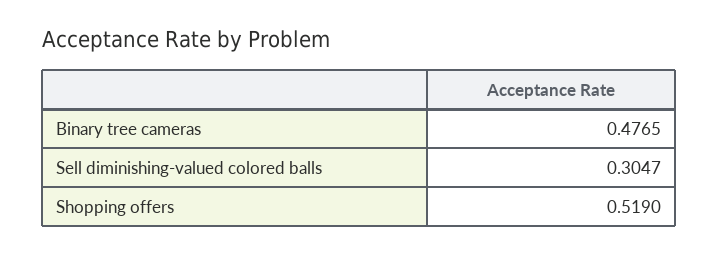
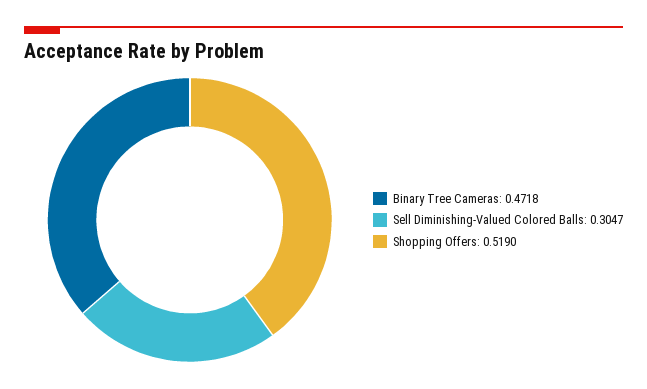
Binary tree cameras: 0.4765 -> 0.4718

